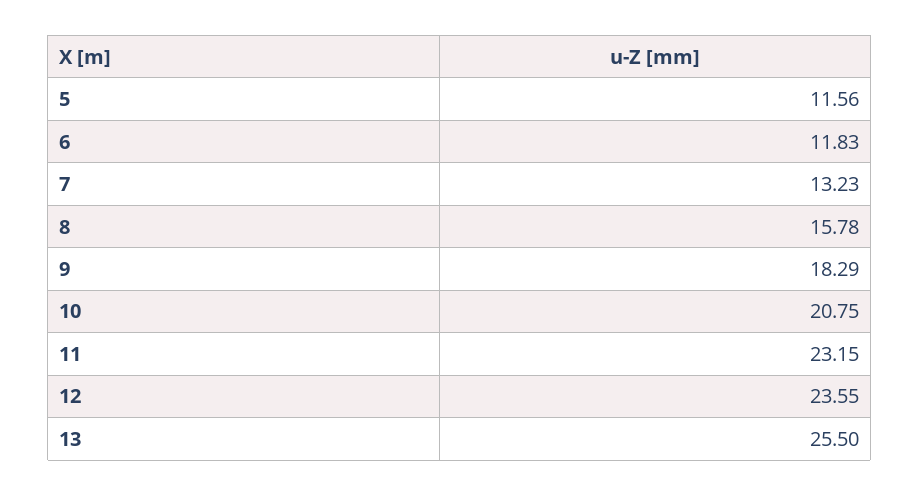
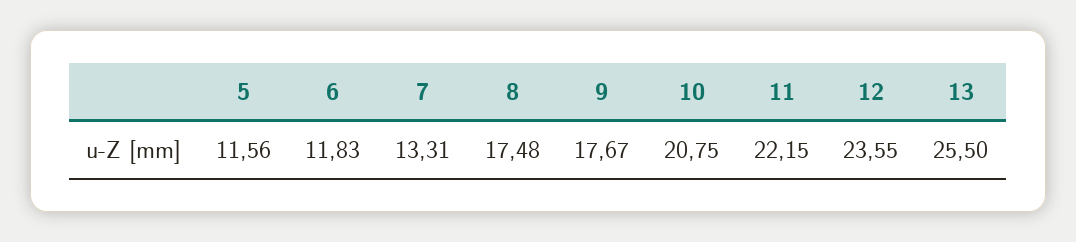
7: 13.23 -> 13.31
8: 15.78 -> 17.48
9: 18.29 -> 17.67
11: 23.15 -> 22.15

